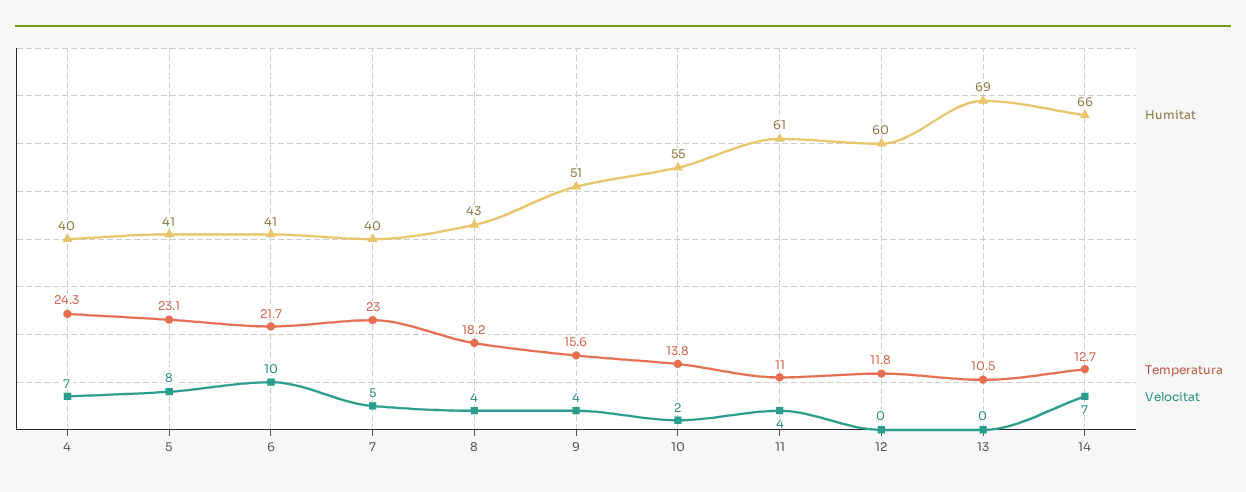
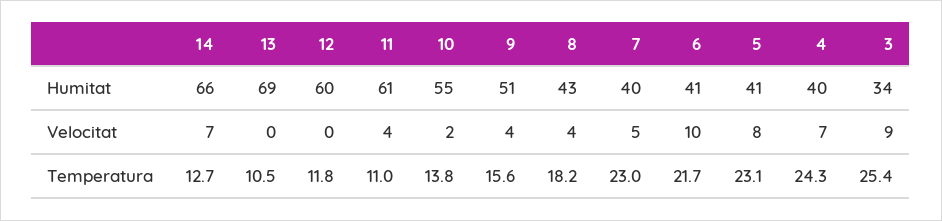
Humitat, 3: none -> 34
Velocitat, 3: none -> 9
Temperatura, 3: none -> 25.4

